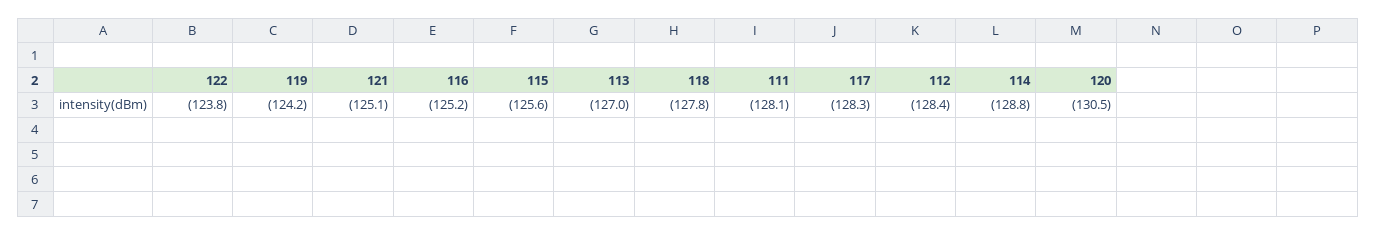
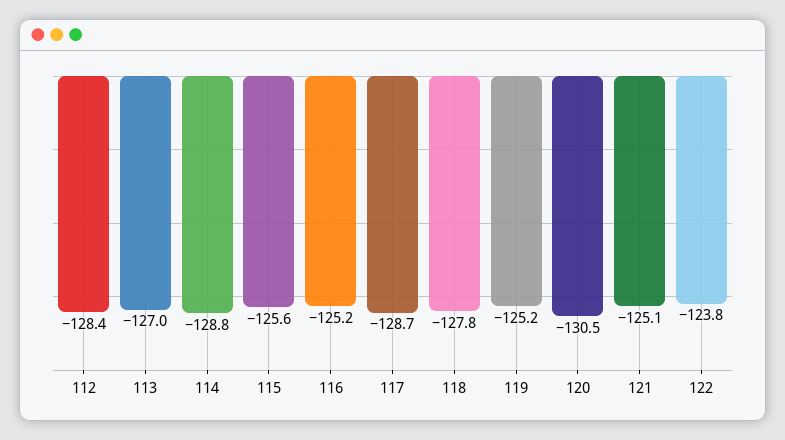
119: -124.2 -> -125.2
111: -128.1 -> none
117: -128.3 -> -128.7

